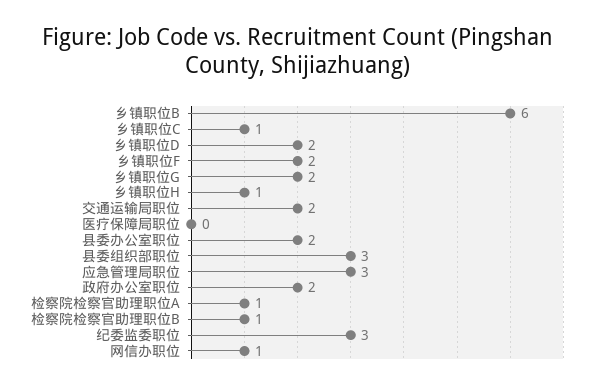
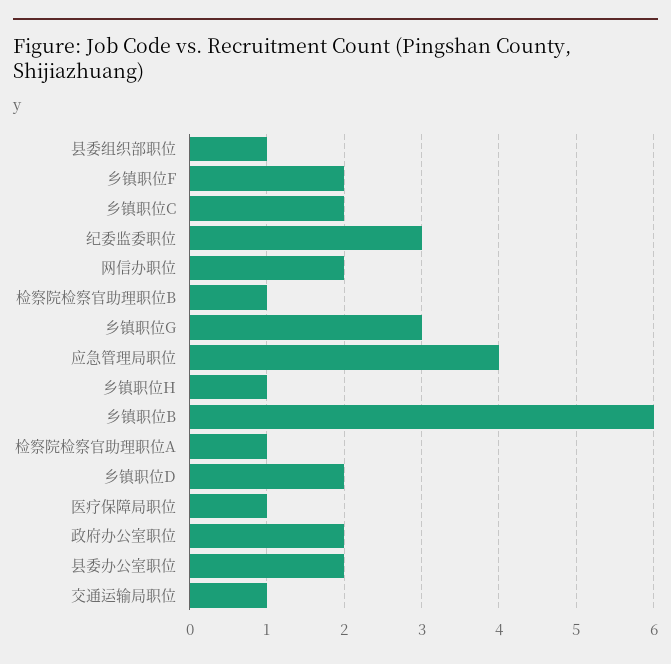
乡镇职位C: 1 -> 2
乡镇职位G: 2 -> 3
交通运输局职位: 2 -> 1
医疗保障局职位: 0 -> 1
县委组织部职位: 3 -> 1
应急管理局职位: 3 -> 4
网信办职位: 1 -> 2

